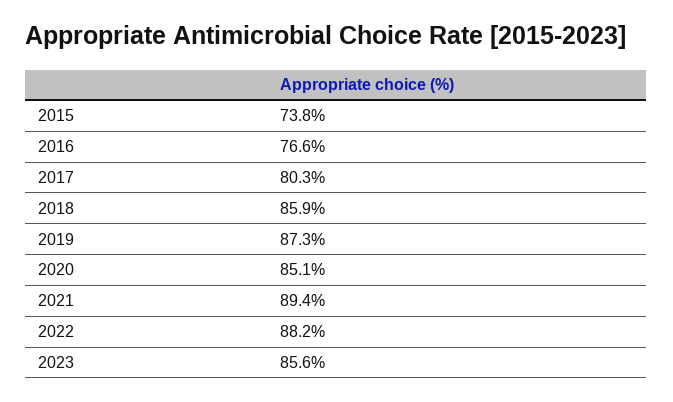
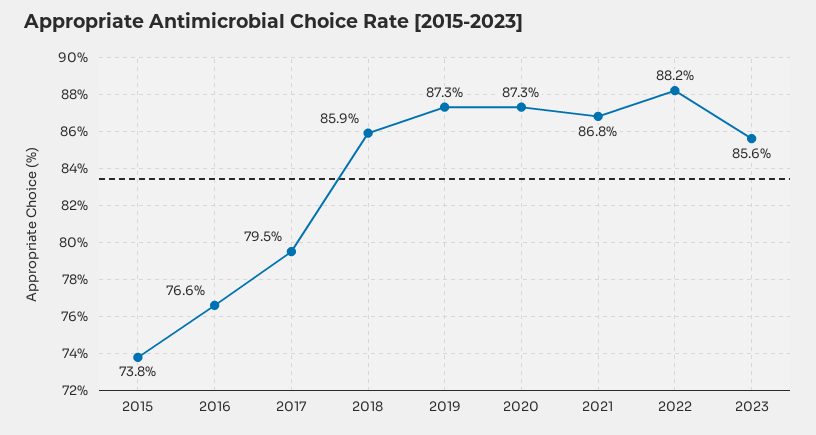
2017: 80.3 -> 79.5
2020: 85.1 -> 87.3
2021: 89.4 -> 86.8

